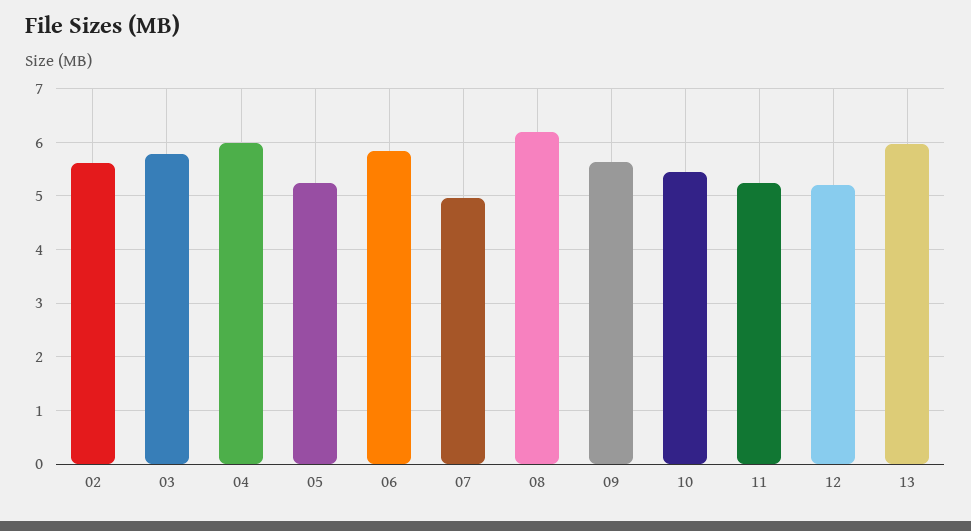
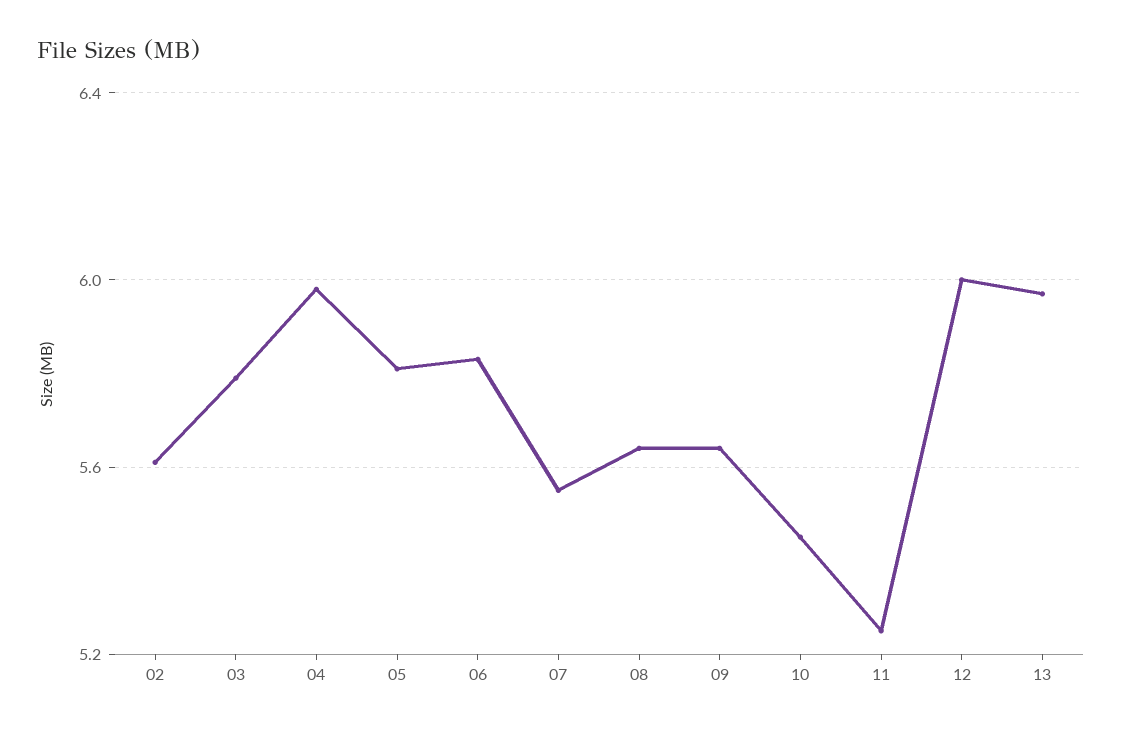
05: 5.2 -> 5.8
07: 5 -> 5.55
08: 6.2 -> 5.65
12: 5.2 -> 6

